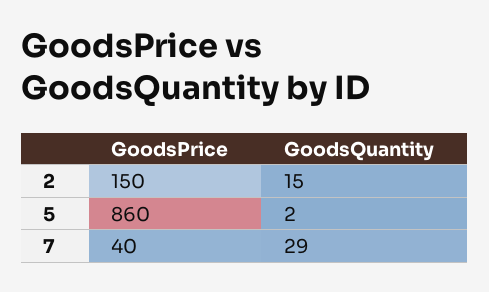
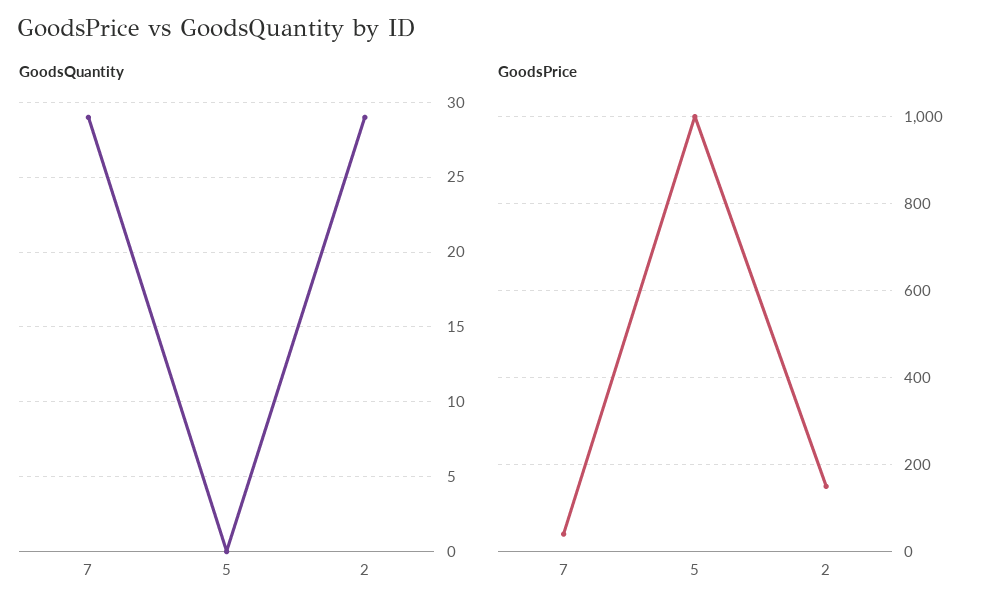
GoodsQuantity, 2: 15 -> 29
GoodsPrice, 5: 860 -> 1000
GoodsQuantity, 5: 2 -> 0

